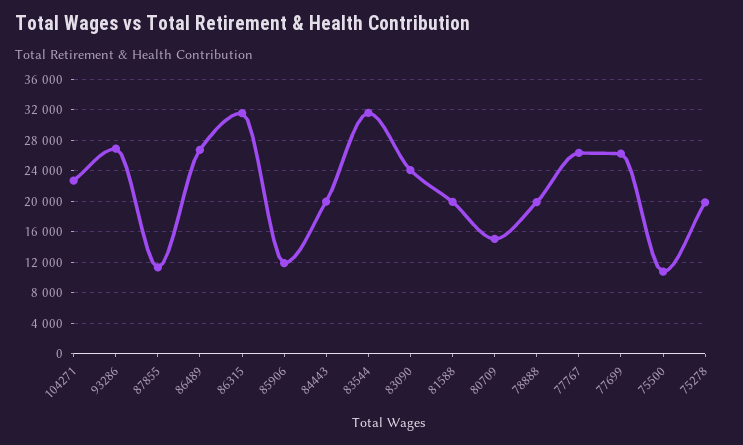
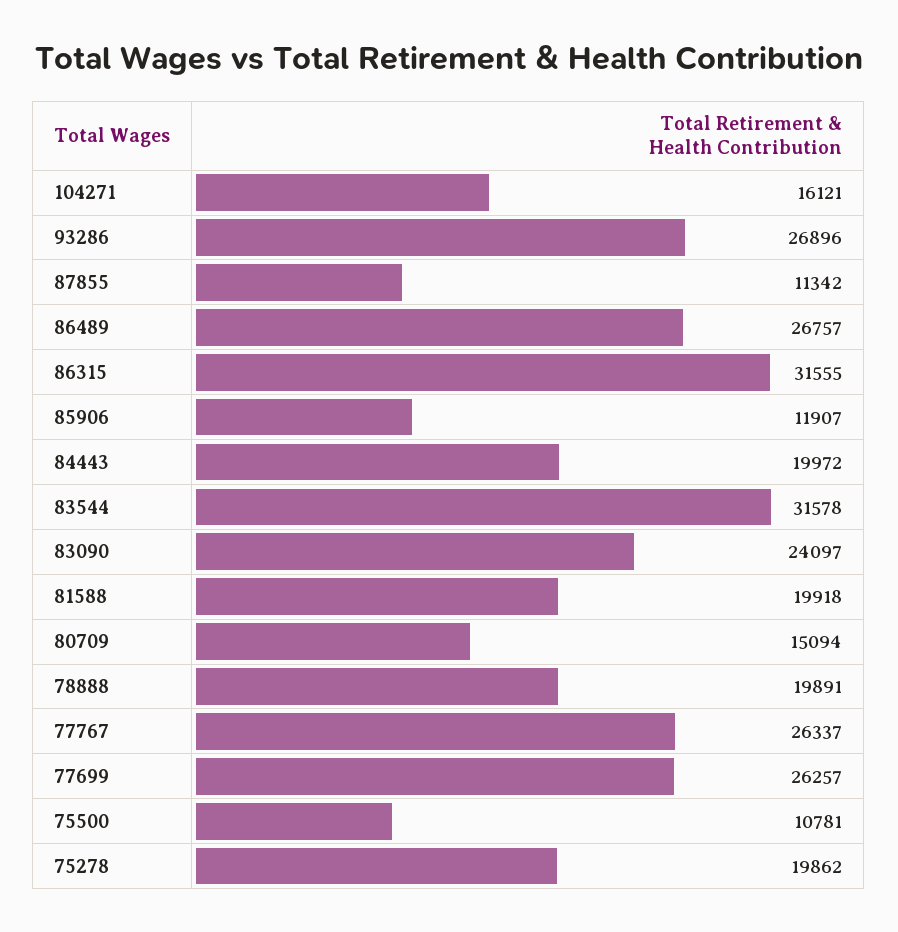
104271: 23000 -> 16121

